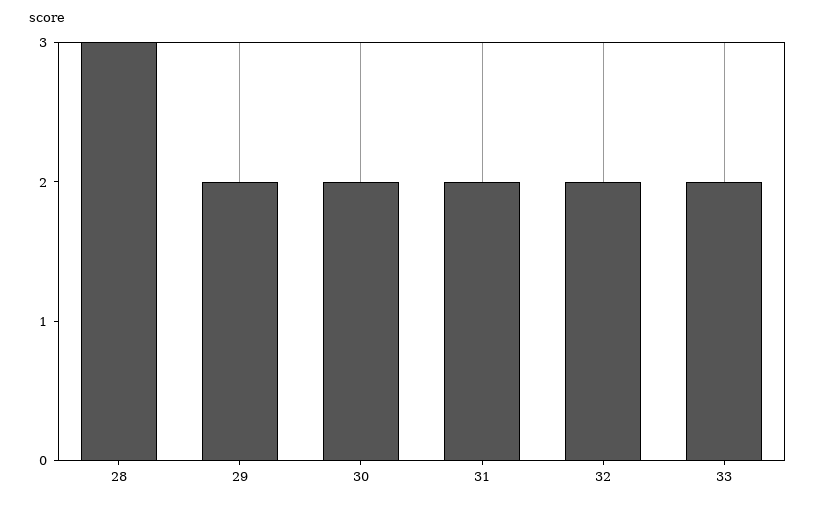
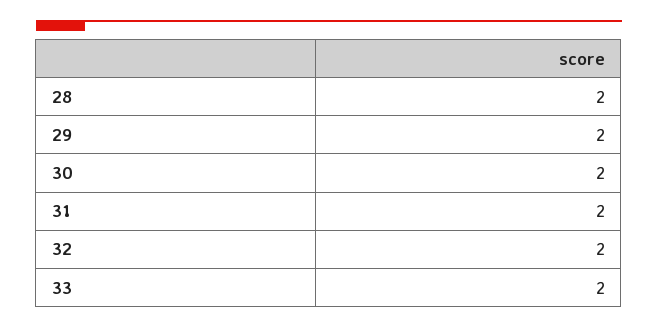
28: 3 -> 2

